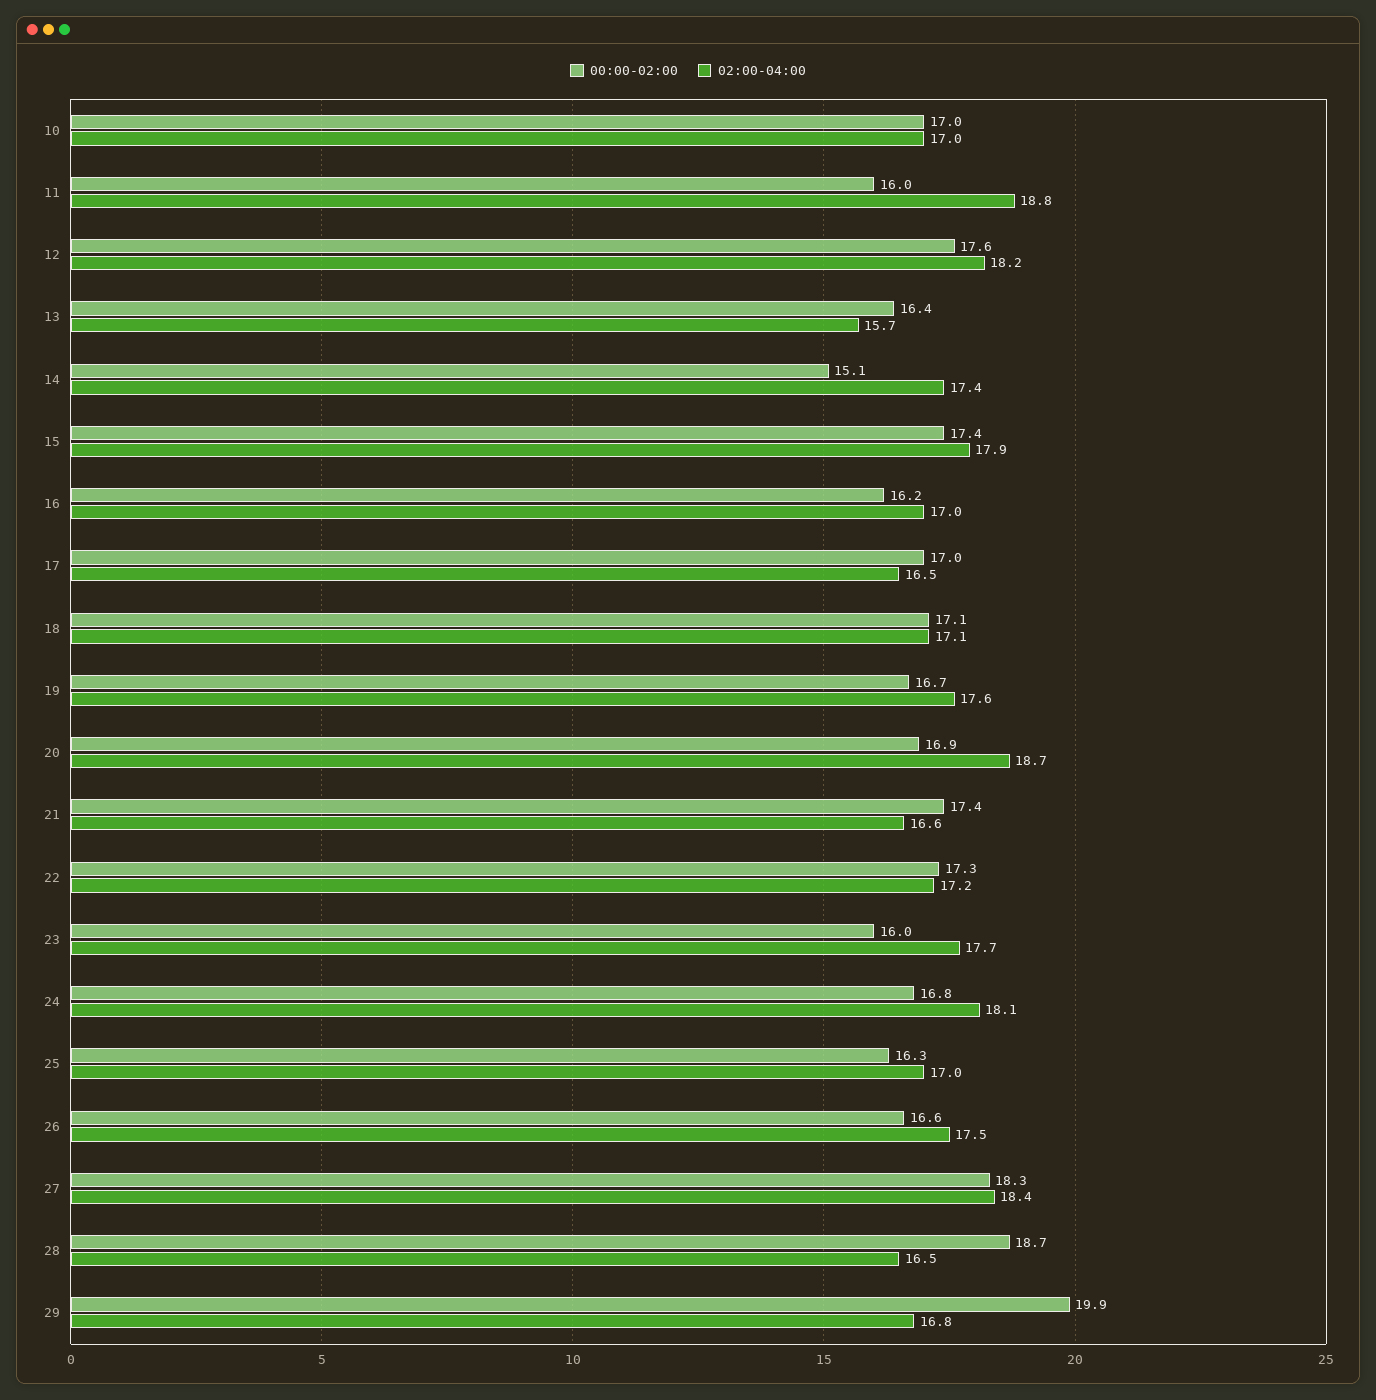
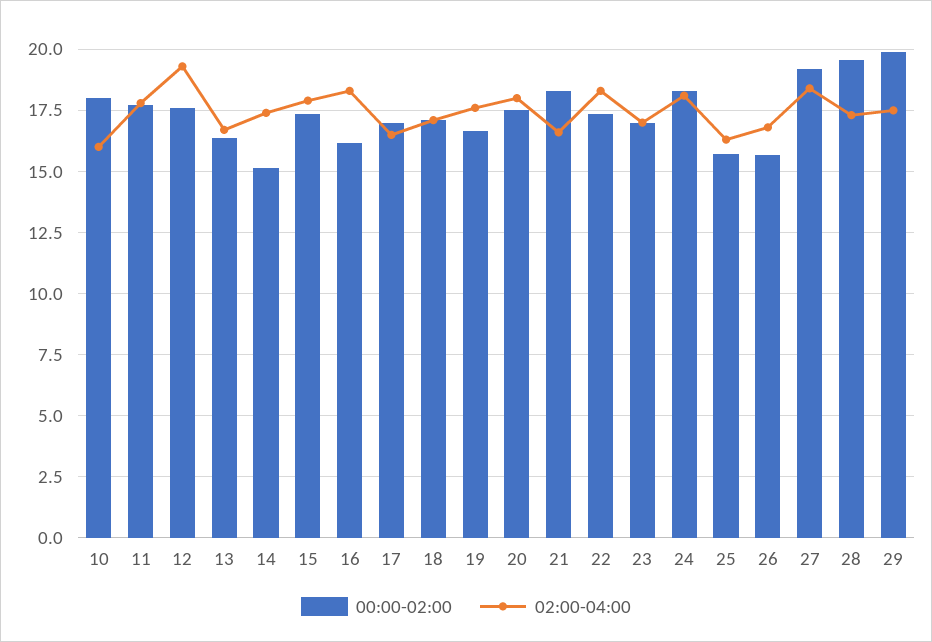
00:00-02:00, 10: 17 -> 18
02:00-04:00, 10: 17 -> 16
00:00-02:00, 11: 16 -> 17.75
02:00-04:00, 11: 18.8 -> 17.75
02:00-04:00, 12: 18.2 -> 19.25
02:00-04:00, 13: 15.7 -> 16.75
02:00-04:00, 16: 17 -> 18.25
00:00-02:00, 20: 16.9 -> 17.5
02:00-04:00, 20: 18.7 -> 18
00:00-02:00, 21: 17.4 -> 18.25
02:00-04:00, 22: 17.2 -> 18.25
00:00-02:00, 23: 16 -> 17
02:00-04:00, 23: 17.7 -> 17
00:00-02:00, 24: 16.8 -> 18.25
00:00-02:00, 25: 16.3 -> 15.75
02:00-04:00, 25: 17 -> 16.25
00:00-02:00, 26: 16.6 -> 15.75
02:00-04:00, 26: 17.5 -> 16.75
00:00-02:00, 27: 18.3 -> 19.25
00:00-02:00, 28: 18.7 -> 19.5
02:00-04:00, 28: 16.5 -> 17.25
02:00-04:00, 29: 16.8 -> 17.5

